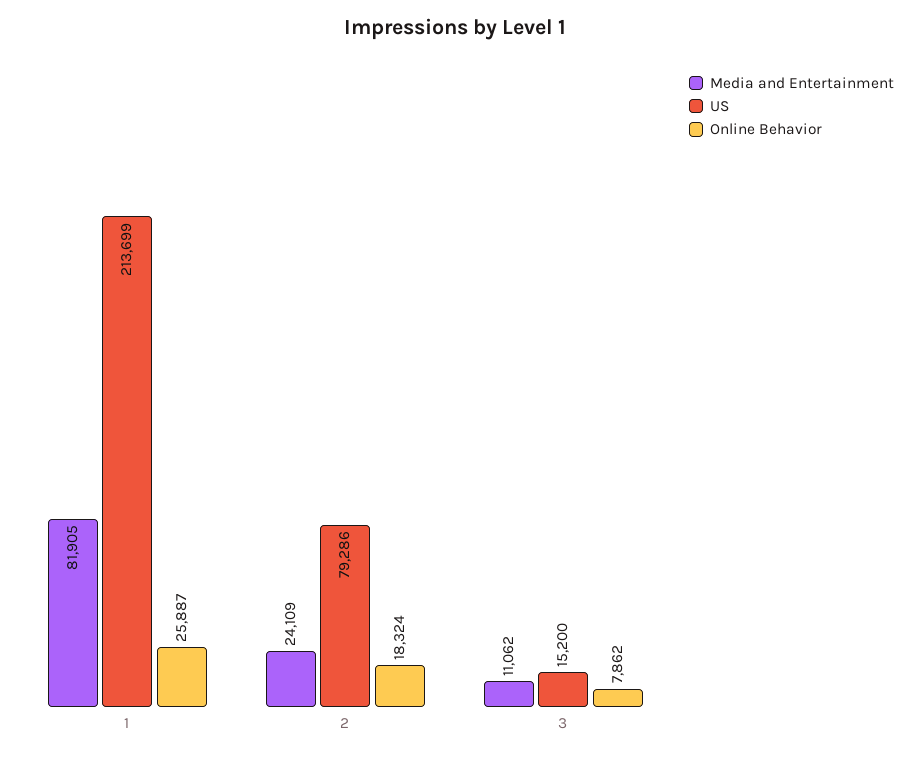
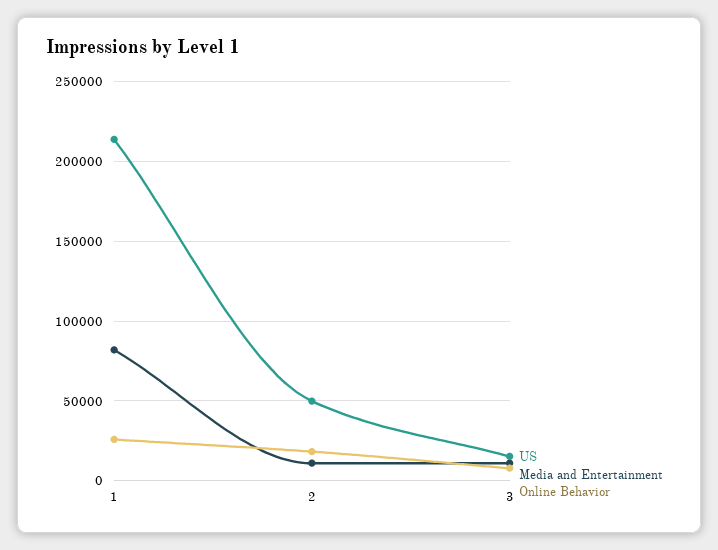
Media and Entertainment, 2: 24109 -> 10000
US, 2: 79286 -> 50000

